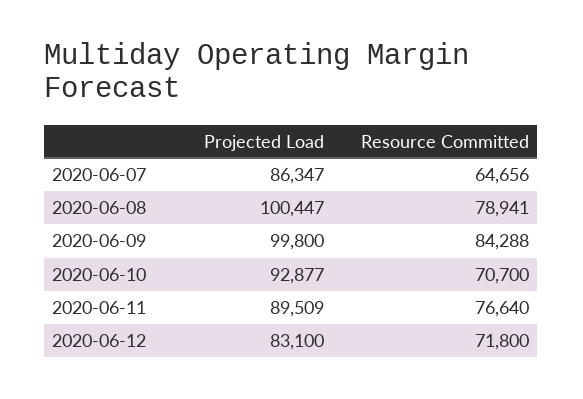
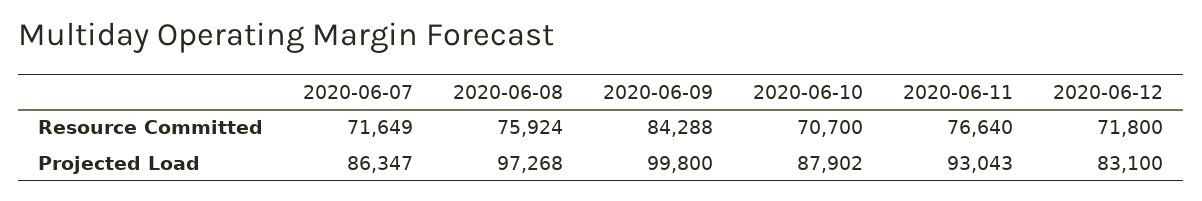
Resource Committed, 2020-06-07: 64656 -> 71649
Projected Load, 2020-06-08: 100447 -> 97268
Resource Committed, 2020-06-08: 78941 -> 75924
Projected Load, 2020-06-10: 92877 -> 87902
Projected Load, 2020-06-11: 89509 -> 93043

